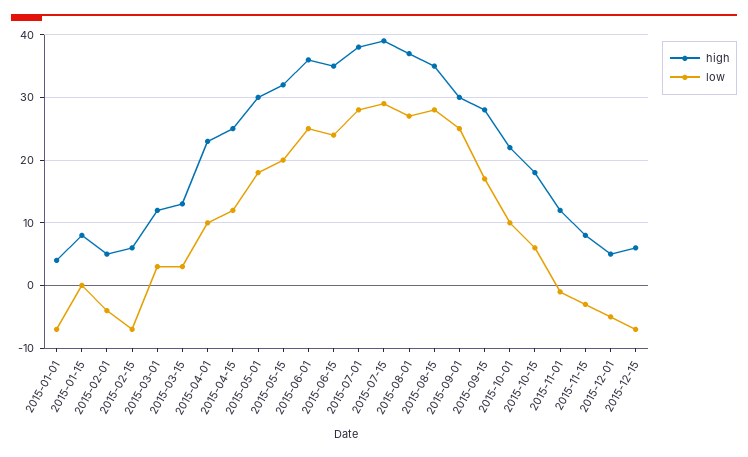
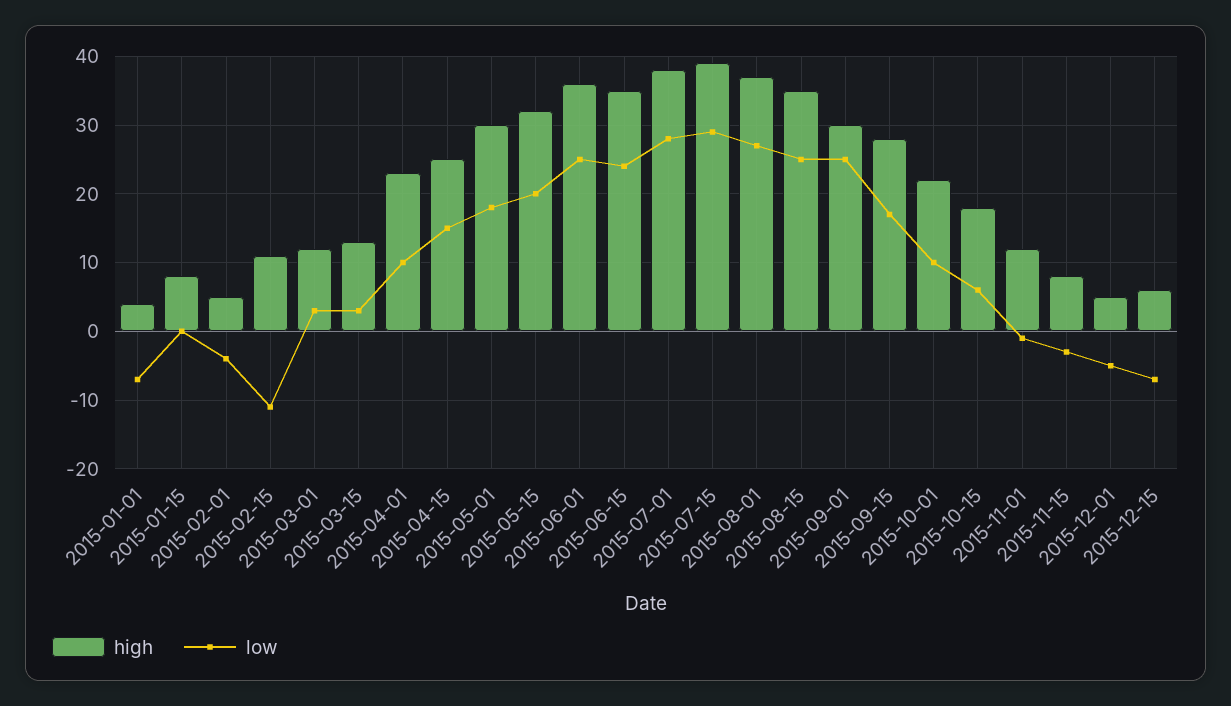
high, 2015-02-15: 6 -> 11
low, 2015-02-15: -7 -> -11
low, 2015-04-15: 12 -> 15
low, 2015-08-15: 28 -> 25

